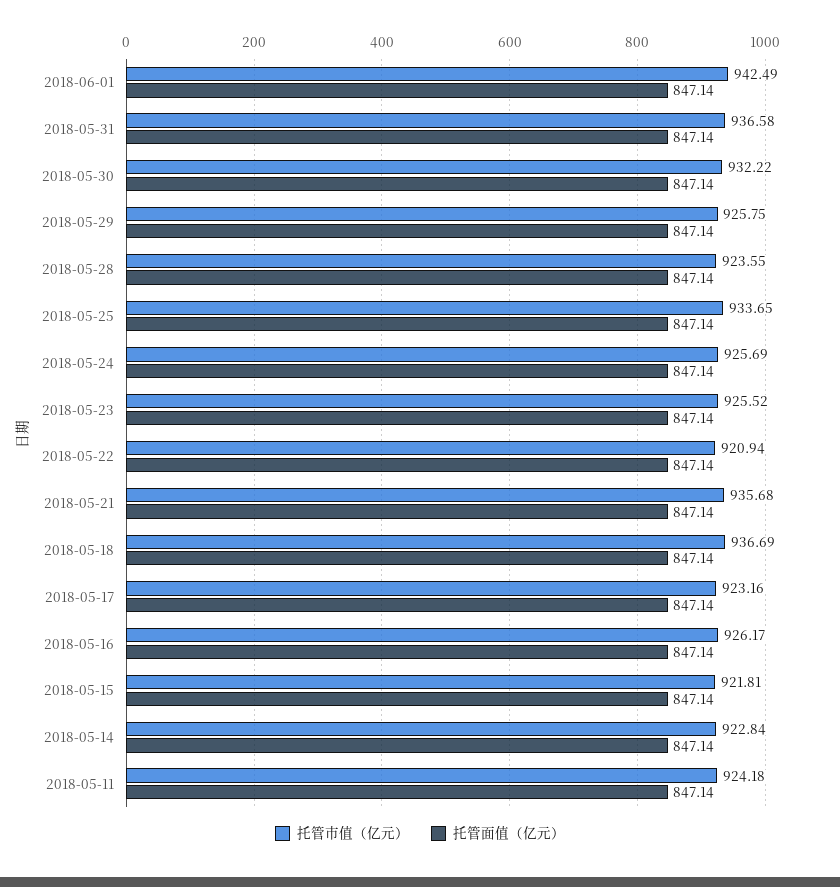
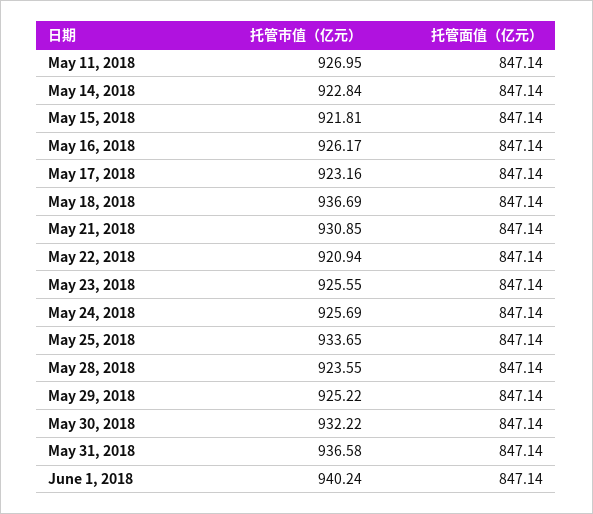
托管市值（亿元）, 2018-06-01: 942.49 -> 940.24
托管市值（亿元）, 2018-05-29: 925.75 -> 925.22
托管市值（亿元）, 2018-05-23: 925.52 -> 925.55
托管市值（亿元）, 2018-05-21: 935.68 -> 930.85
托管市值（亿元）, 2018-05-11: 924.18 -> 926.95

